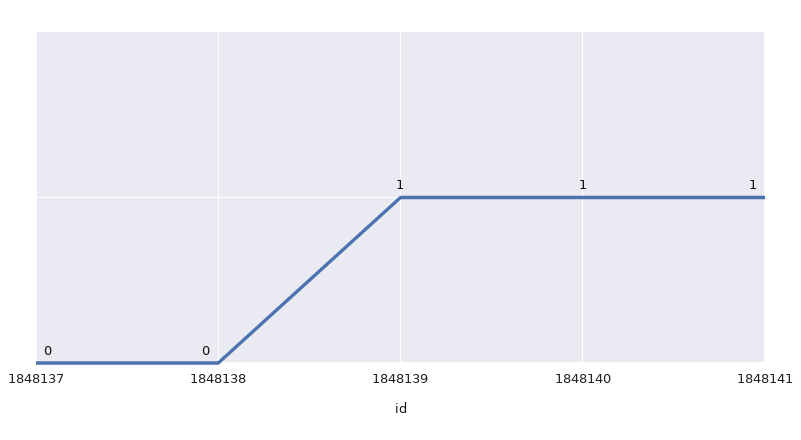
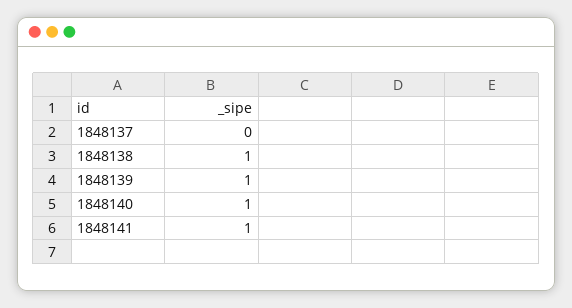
1848138: 0 -> 1

